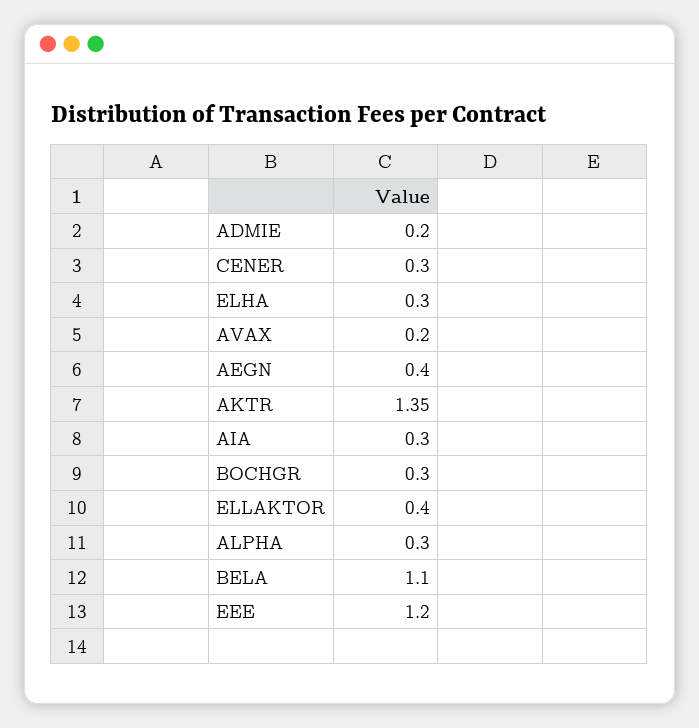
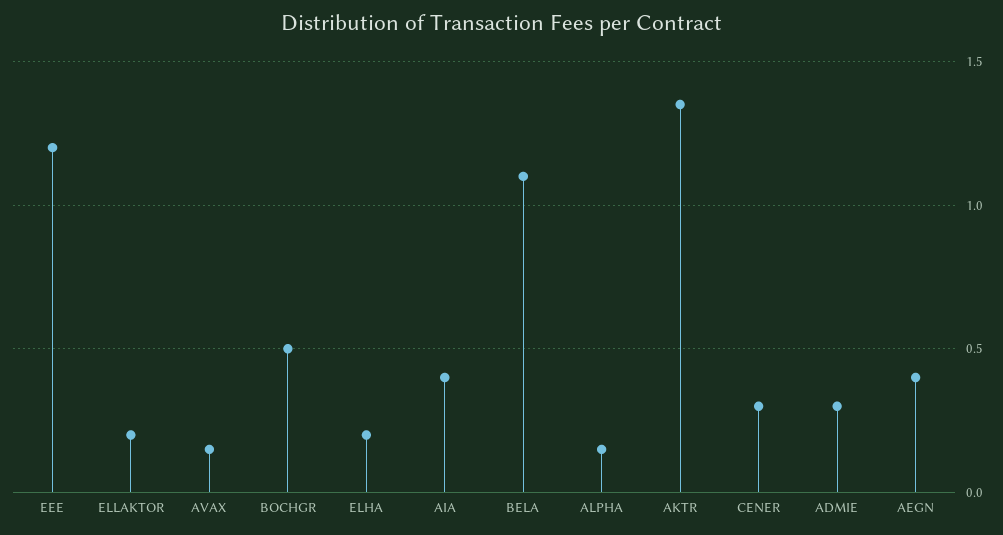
ADMIE: 0.2 -> 0.3
ELHA: 0.3 -> 0.2
AVAX: 0.2 -> 0.15
AIA: 0.3 -> 0.4
BOCHGR: 0.3 -> 0.5
ELLAKTOR: 0.4 -> 0.2
ALPHA: 0.3 -> 0.15

